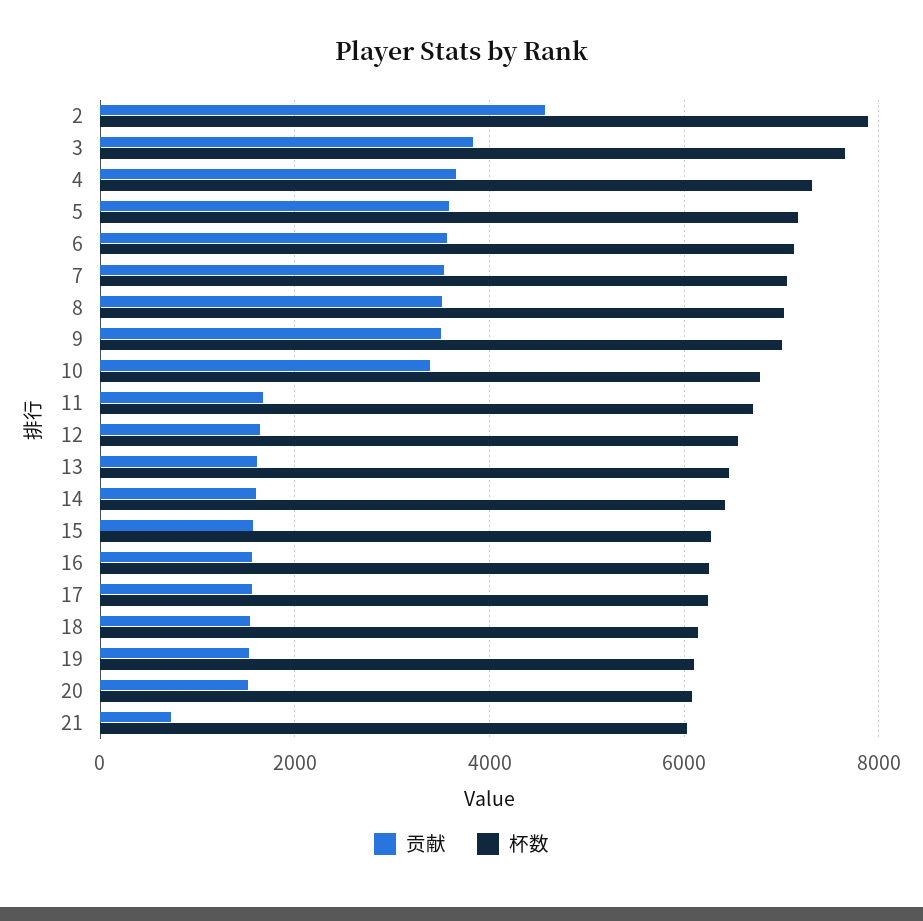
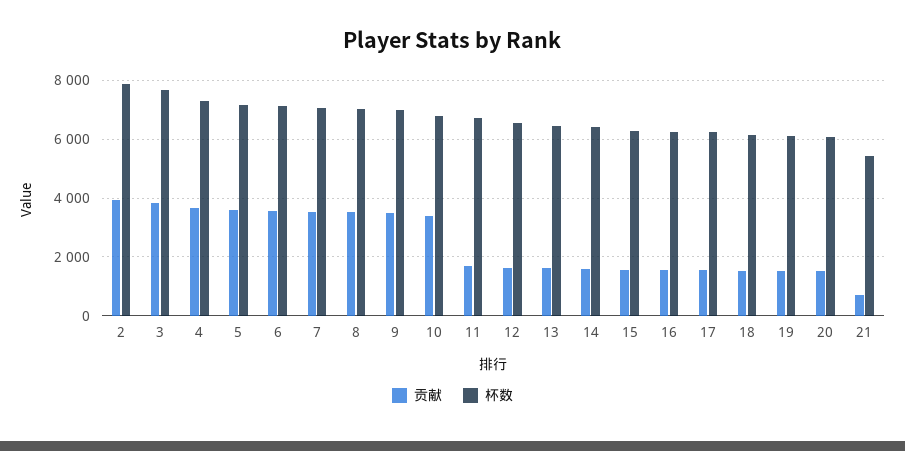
贡献, 2: 4600 -> 4000
杯数, 21: 6000 -> 5500

